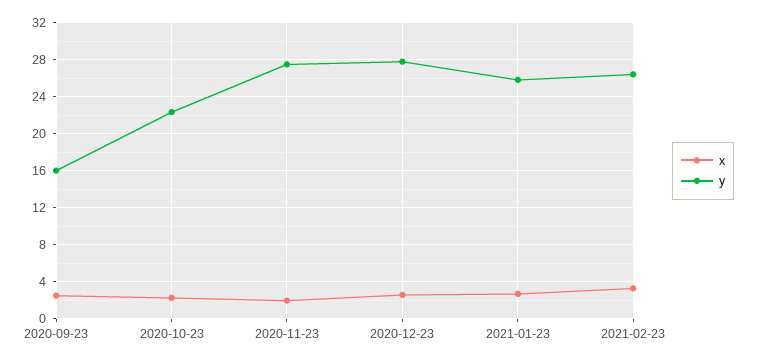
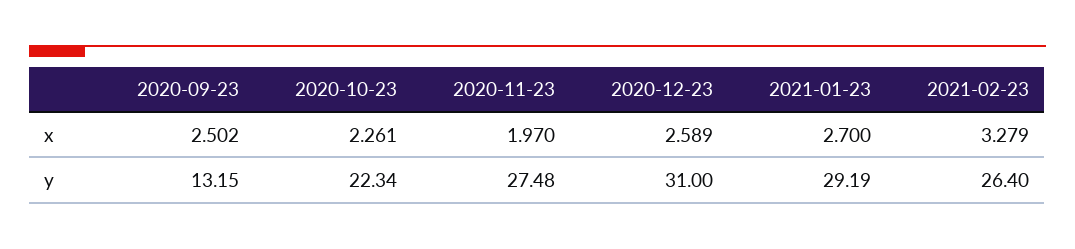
y, 2020-09-23: 16 -> 13.15
y, 2020-12-23: 28 -> 31
y, 2021-01-23: 26 -> 29.19

